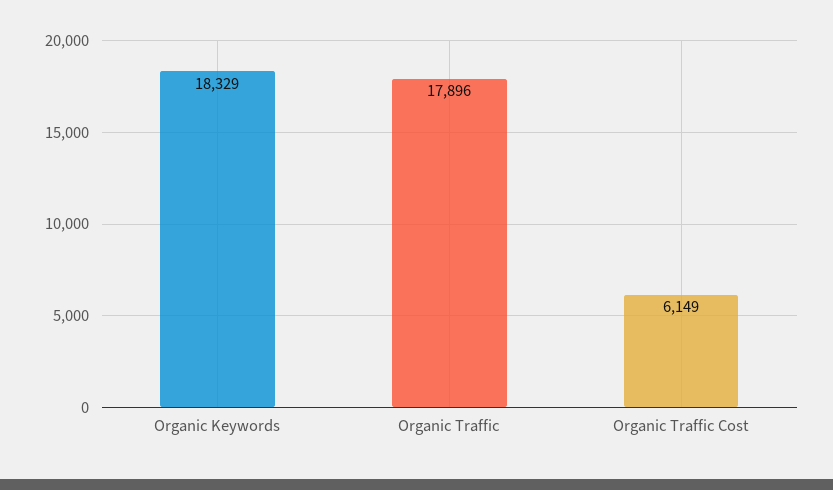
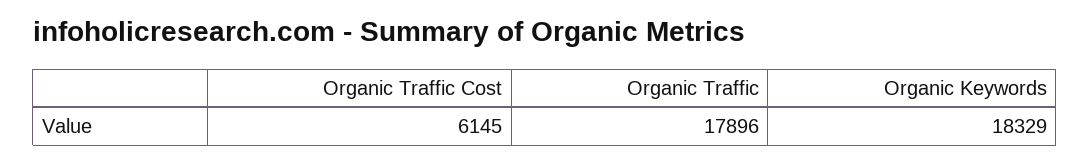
Organic Traffic Cost: 6149 -> 6145

